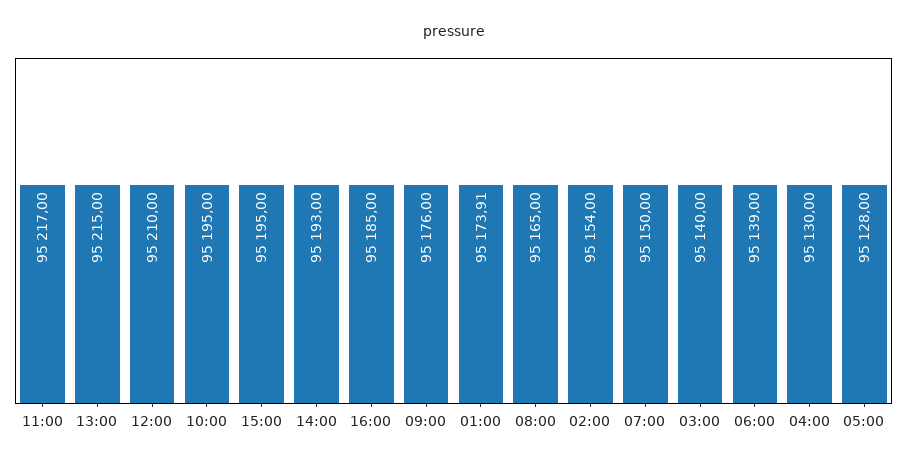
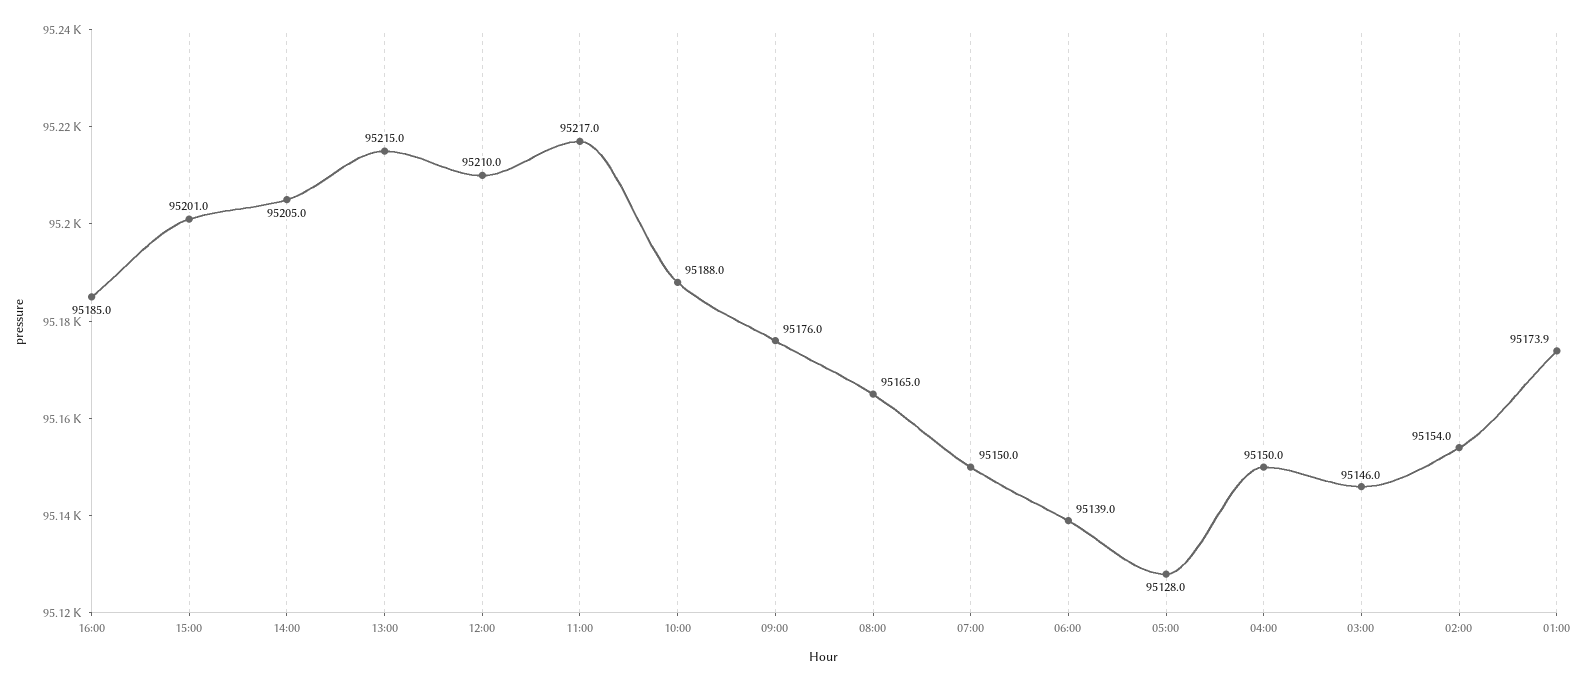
10:00: 95195 -> 95188
15:00: 95195 -> 95201
14:00: 95193 -> 95205
03:00: 95140 -> 95146
04:00: 95130 -> 95150

